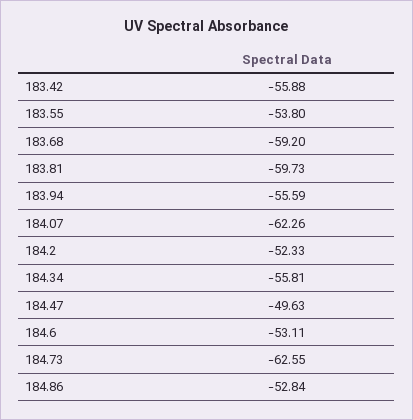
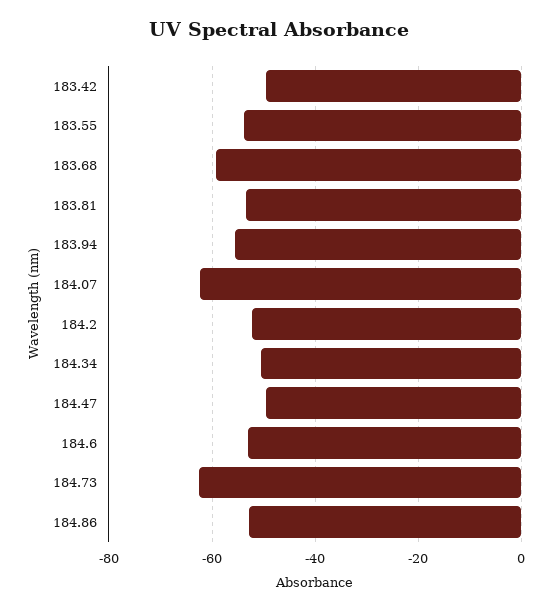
183.42: -55.88 -> -50
183.81: -59.73 -> -54
184.34: -55.81 -> -50

